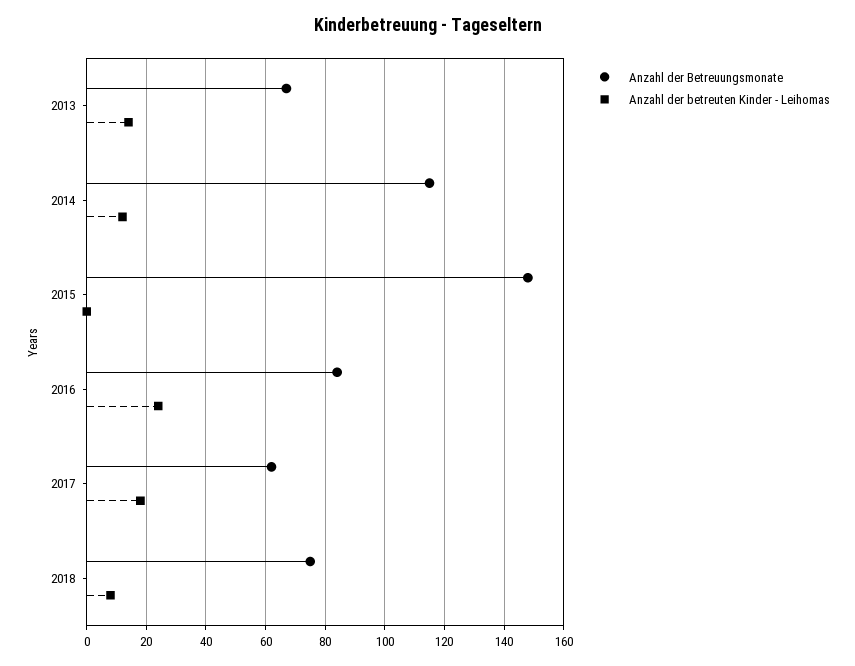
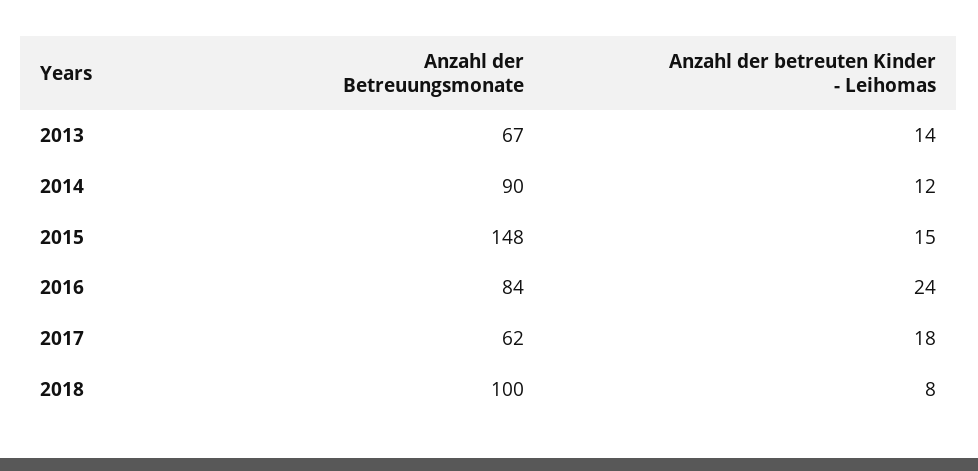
Anzahl der Betreuungsmonate, 2014: 115 -> 90
Anzahl der betreuten Kinder - Leihomas, 2015: 0 -> 15
Anzahl der Betreuungsmonate, 2018: 75 -> 100

